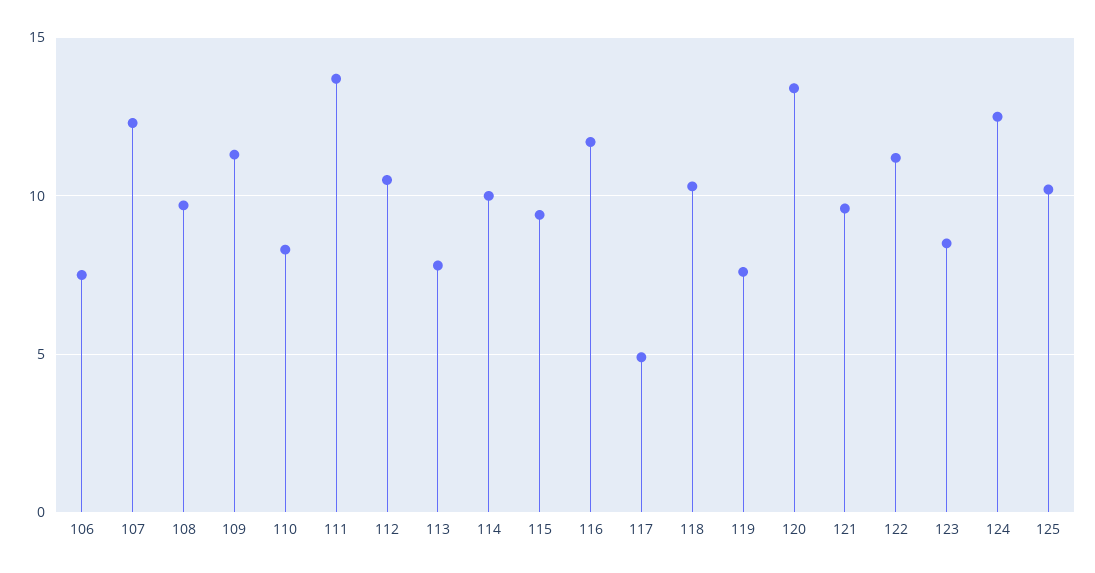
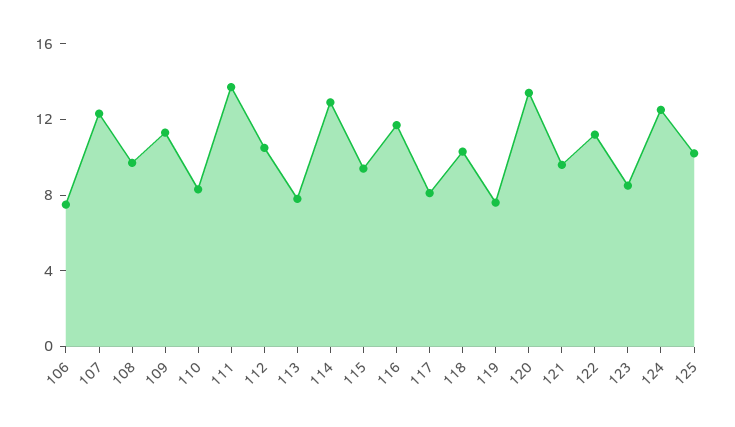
114: 10 -> 13
117: 5 -> 8

